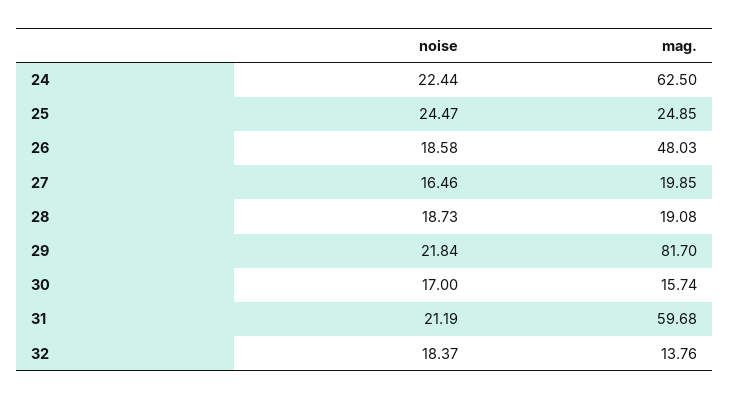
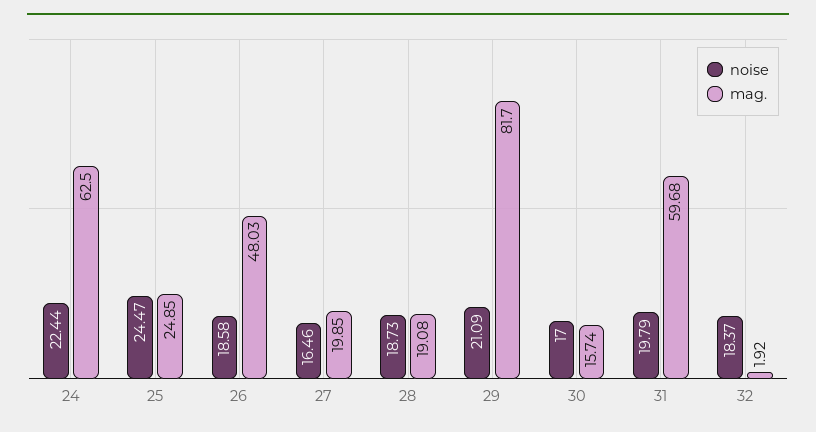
noise, 29: 21.84 -> 21.09
noise, 31: 21.19 -> 19.79
mag., 32: 13.76 -> 1.92

